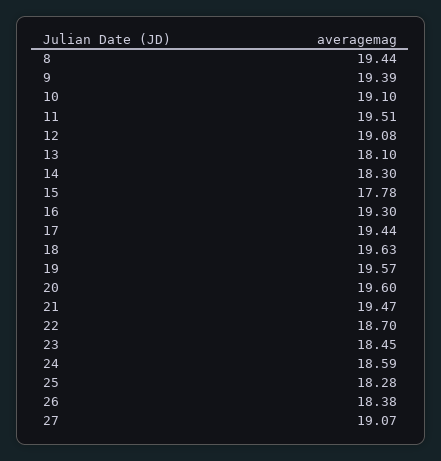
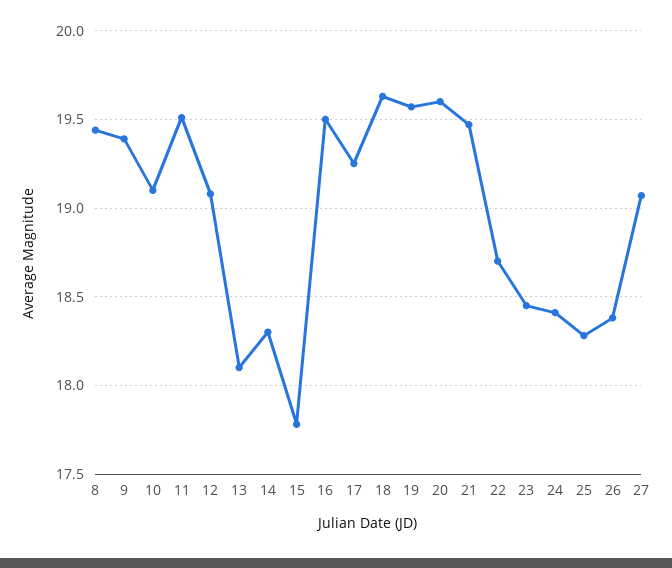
16: 19.3 -> 19.5
17: 19.44 -> 19.25
24: 18.59 -> 18.4

